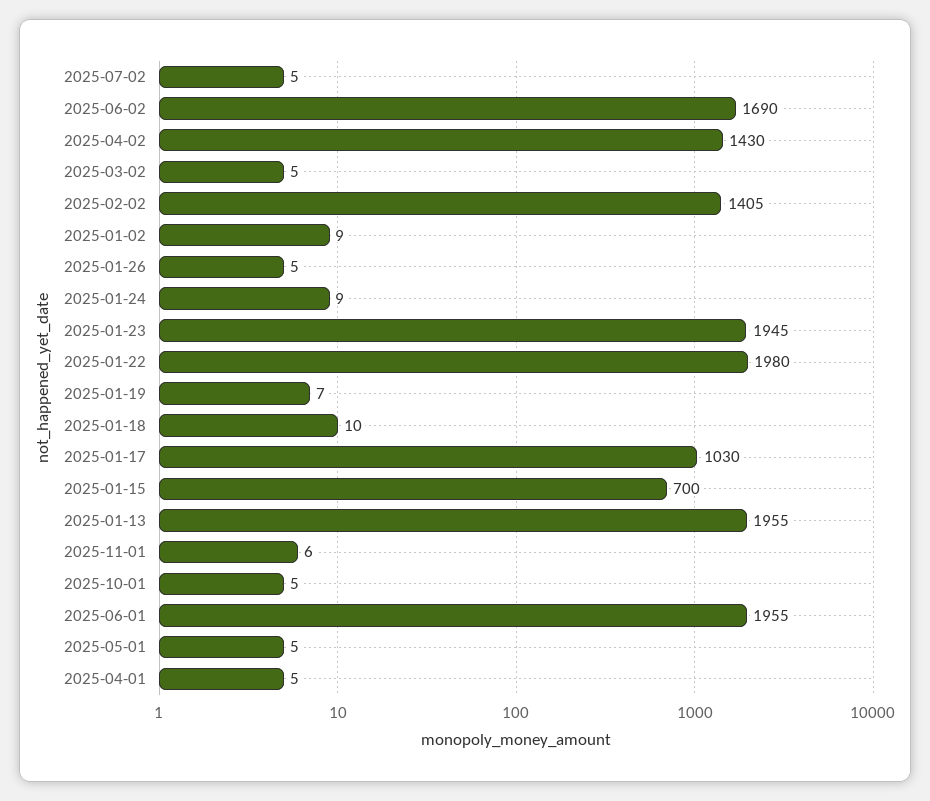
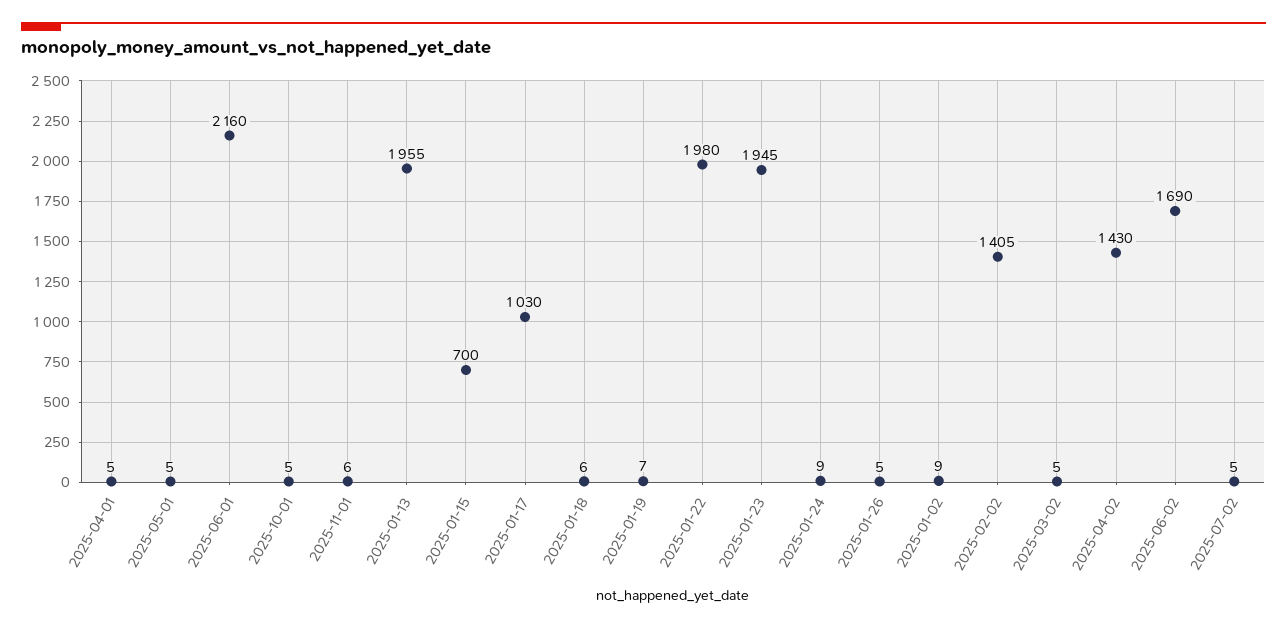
2025-01-18: 10 -> 6
2025-06-01: 1955 -> 2160

